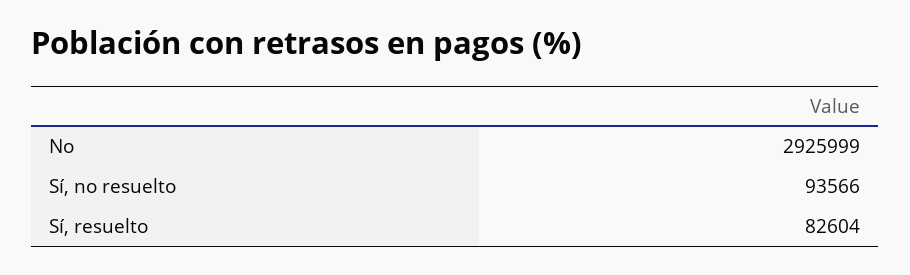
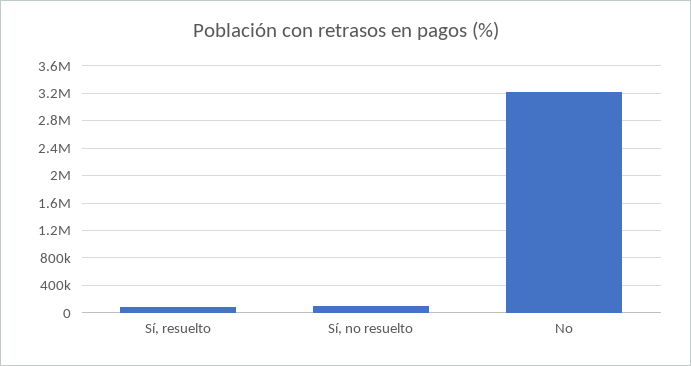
No: 2925999 -> 3200000

